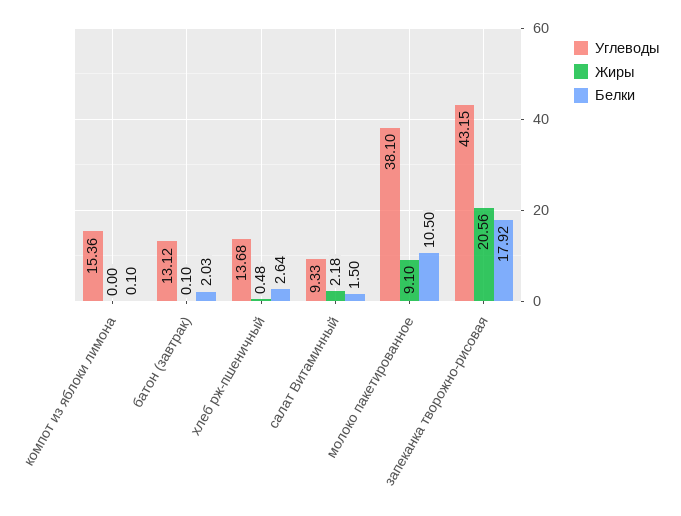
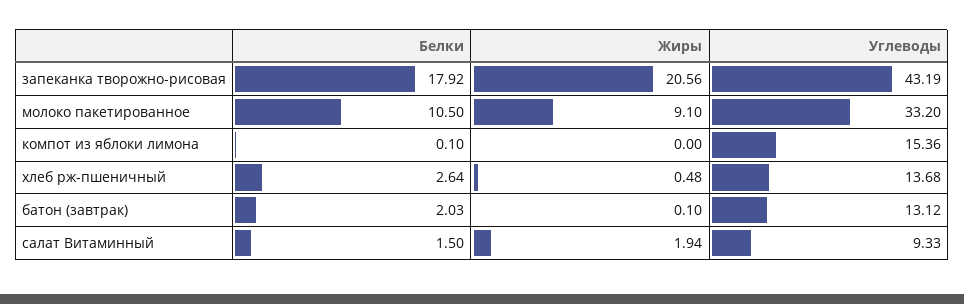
Жиры, салат Витаминный: 2.18 -> 1.94
Углеводы, молоко пакетированное: 38.1 -> 33.2
Углеводы, запеканка творожно-рисовая: 43.15 -> 43.19

